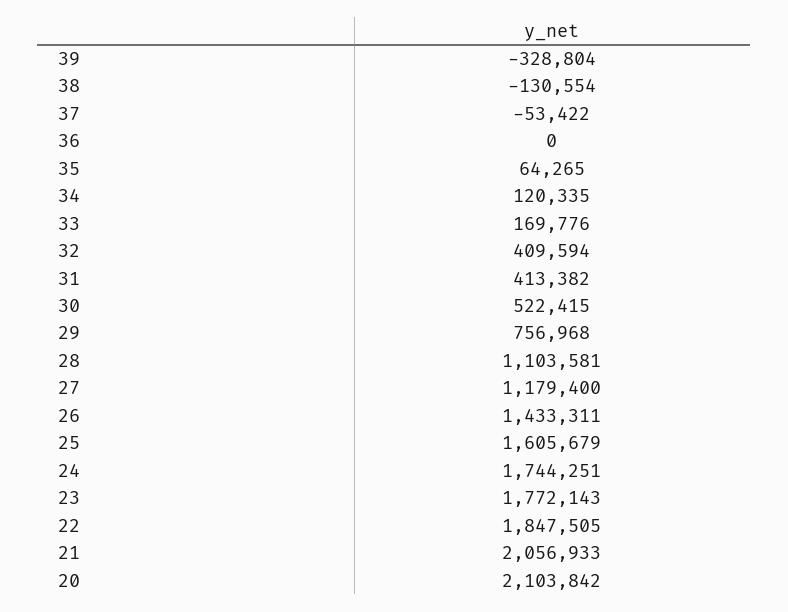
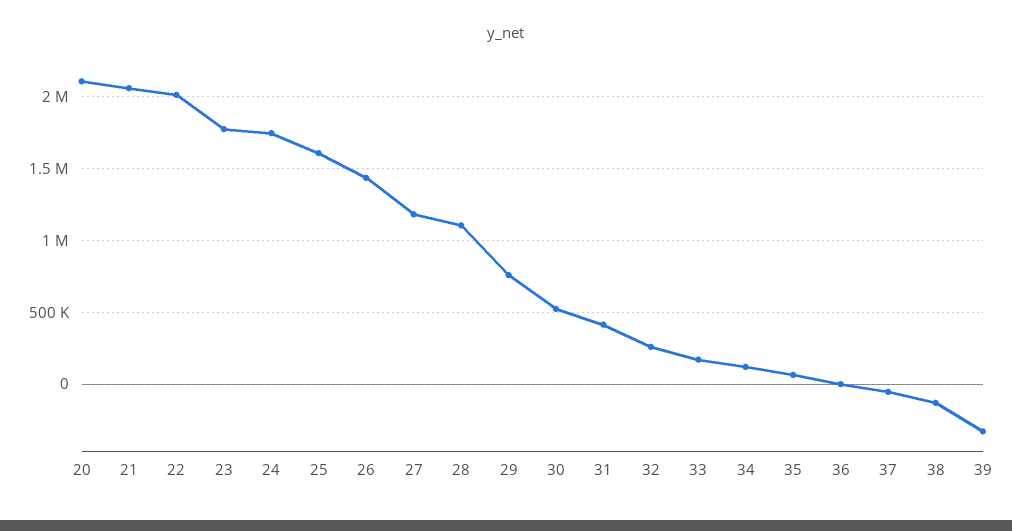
32: 409594 -> 250000
22: 1847505 -> 2000000

